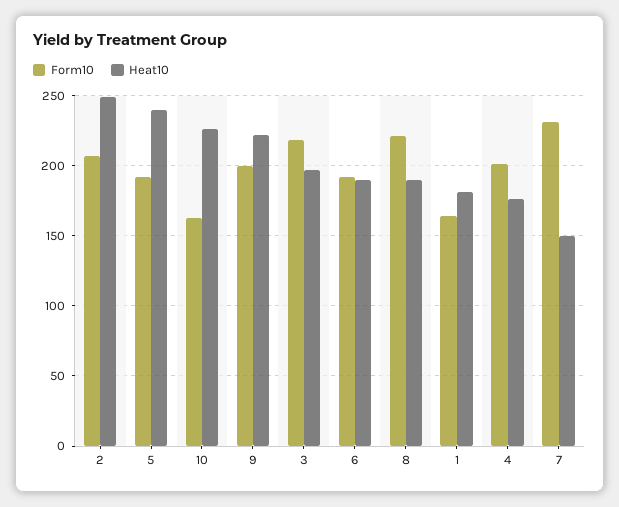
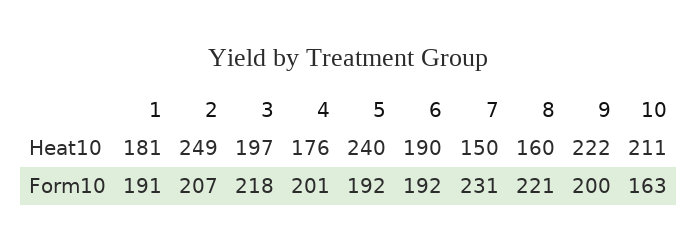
Heat10, 10: 225 -> 211
Heat10, 8: 190 -> 160
Form10, 1: 165 -> 191

